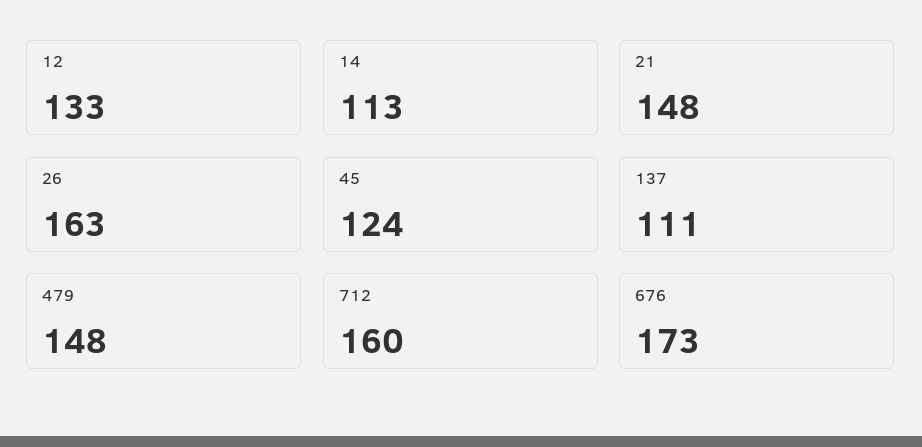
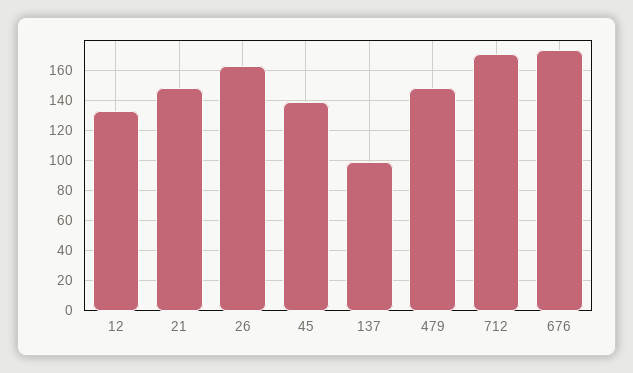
14: 113 -> none
45: 124 -> 140
137: 111 -> 100
712: 160 -> 170

